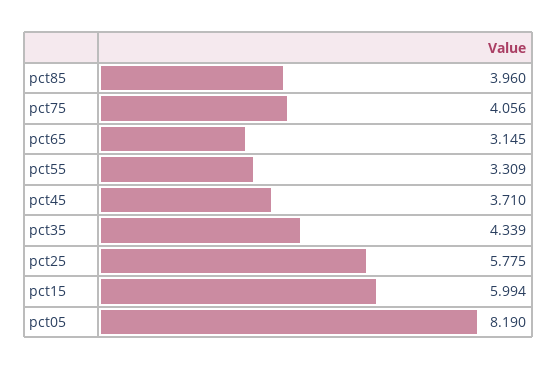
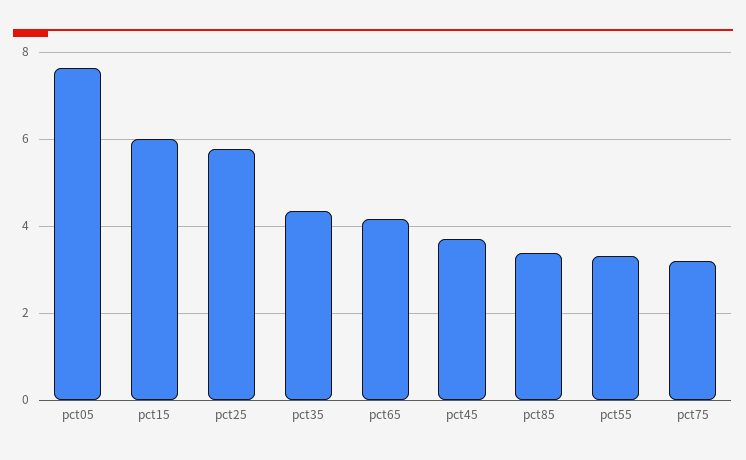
pct85: 3.96 -> 3.4
pct75: 4.056 -> 3.2
pct65: 3.145 -> 4.2
pct05: 8.19 -> 7.6

